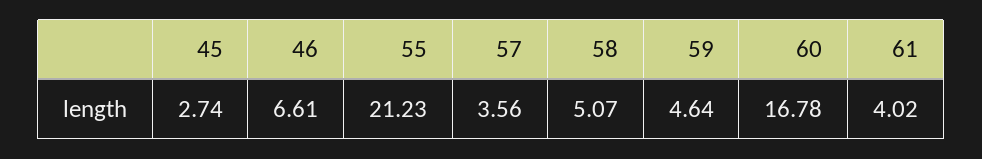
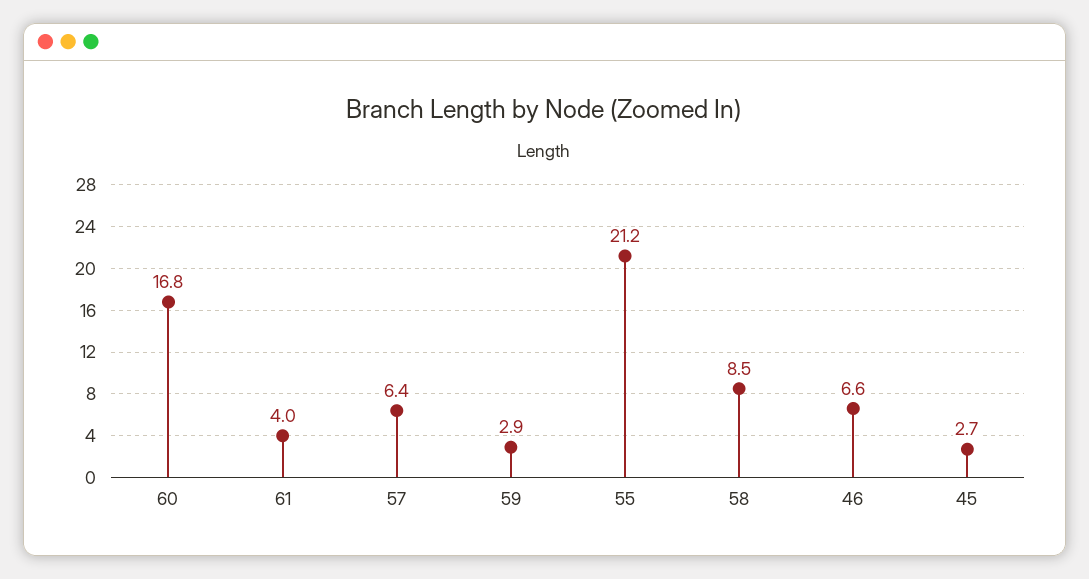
57: 3.56 -> 6.4
58: 5.07 -> 8.5
59: 4.64 -> 2.9

